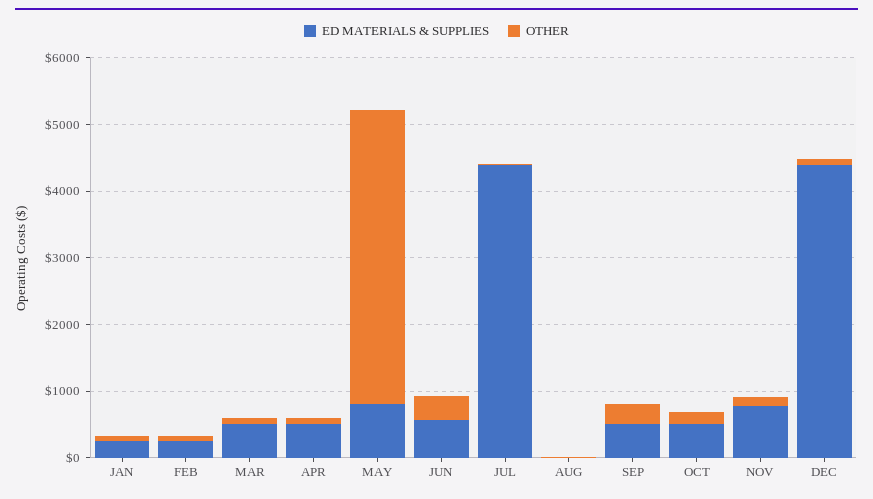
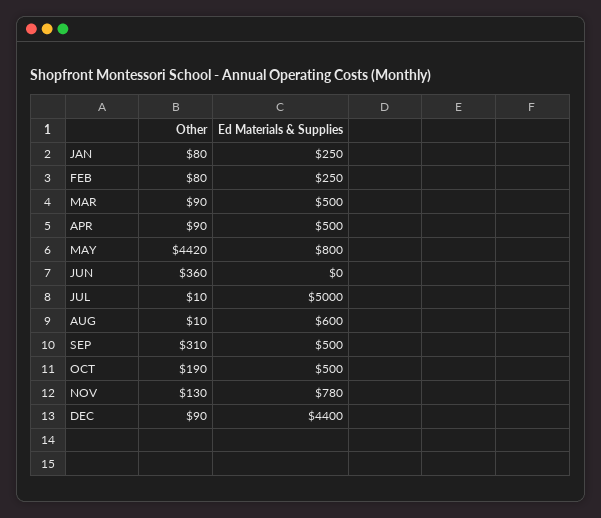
ED MATERIALS & SUPPLIES, JUN: 600 -> 0
ED MATERIALS & SUPPLIES, JUL: 4400 -> 5000
ED MATERIALS & SUPPLIES, AUG: 0 -> 600

